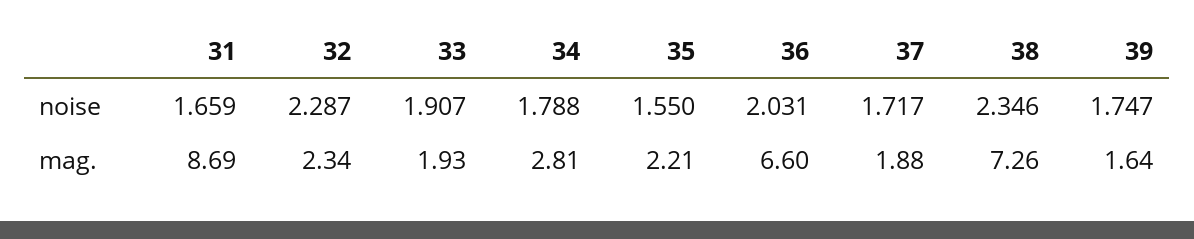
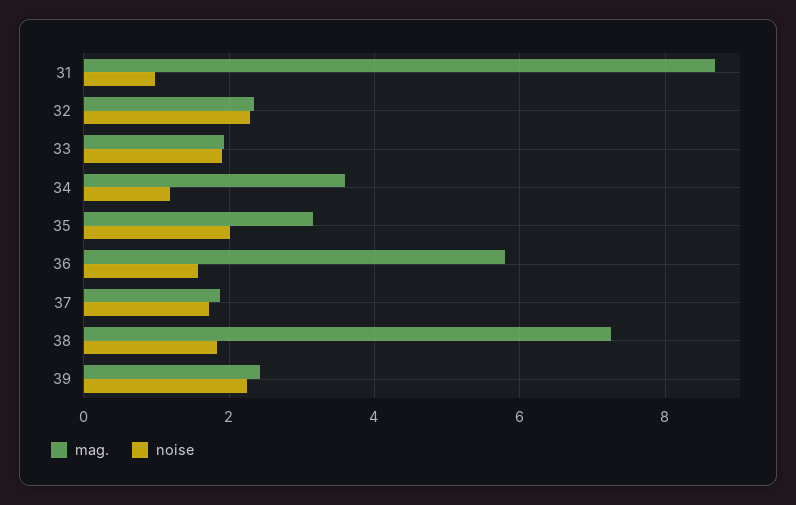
noise, 31: 1.659 -> 1
noise, 34: 1.788 -> 1.2
noise, 35: 1.55 -> 2
noise, 36: 2.031 -> 1.6
noise, 38: 2.346 -> 1.8
noise, 39: 1.747 -> 2.2
mag., 34: 2.81 -> 3.6
mag., 35: 2.21 -> 3.2
mag., 36: 6.6 -> 5.8
mag., 39: 1.64 -> 2.4

